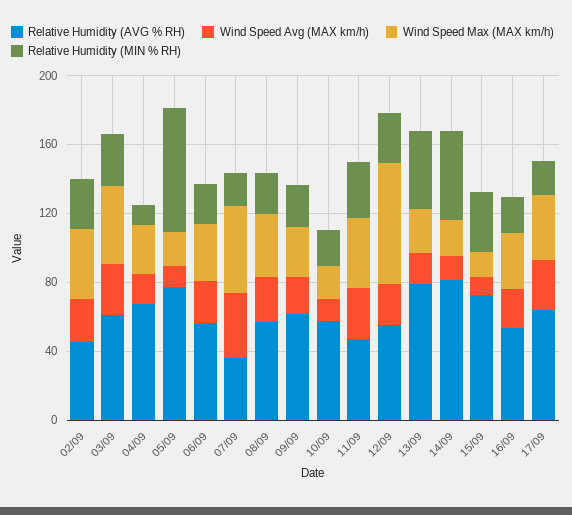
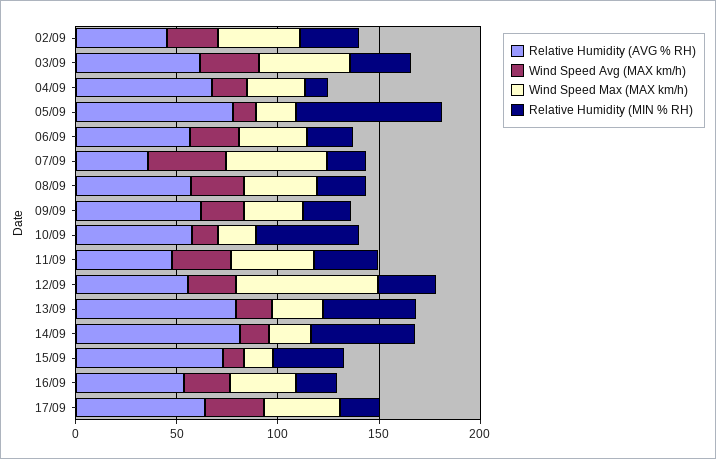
Relative Humidity (MIN % RH), 10/09: 20 -> 50

